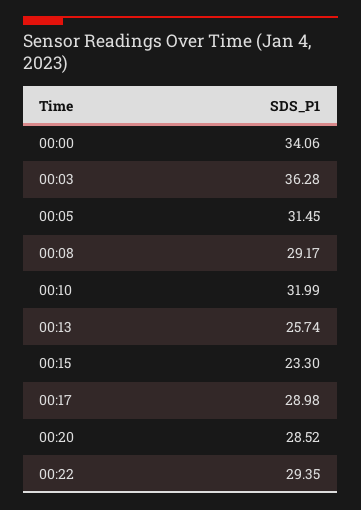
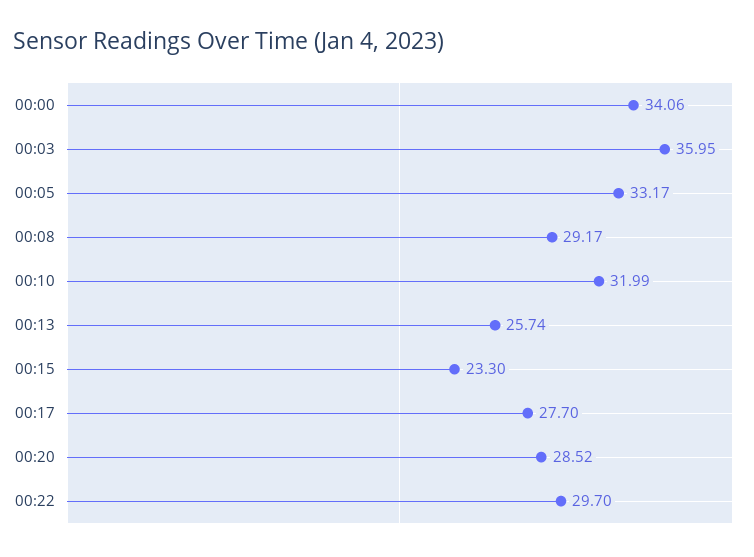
00:03: 36.28 -> 35.95
00:05: 31.45 -> 33.17
00:17: 28.98 -> 27.7
00:22: 29.35 -> 29.7

